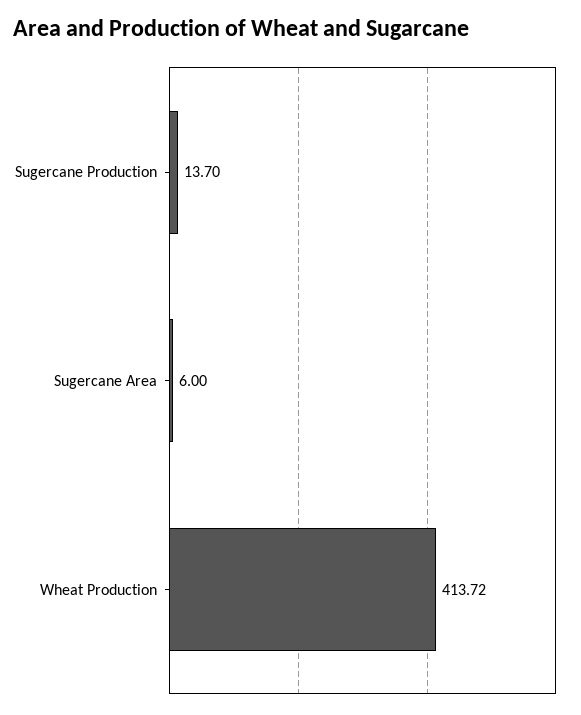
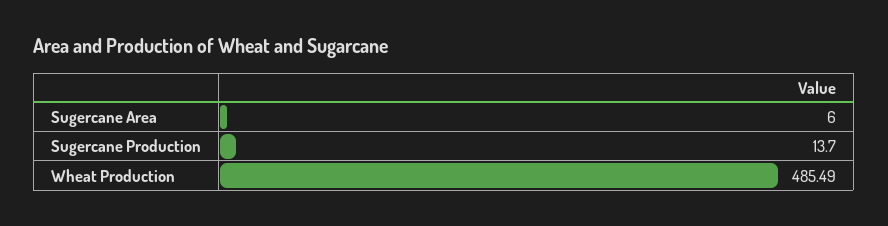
Wheat Production: 413.72 -> 485.49

